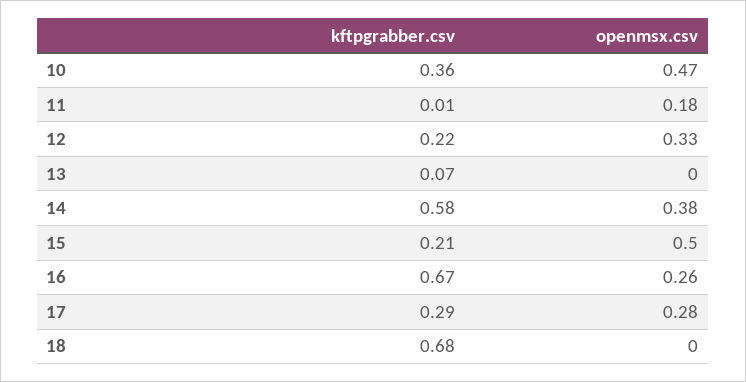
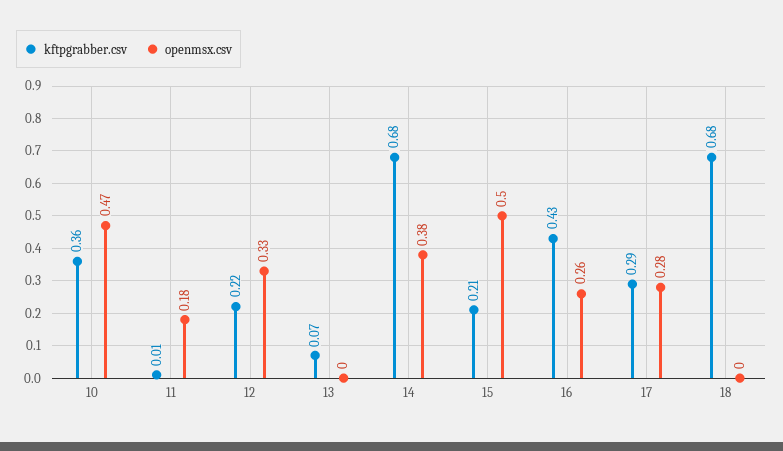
kftpgrabber.csv, 14: 0.58 -> 0.68
kftpgrabber.csv, 16: 0.67 -> 0.43

